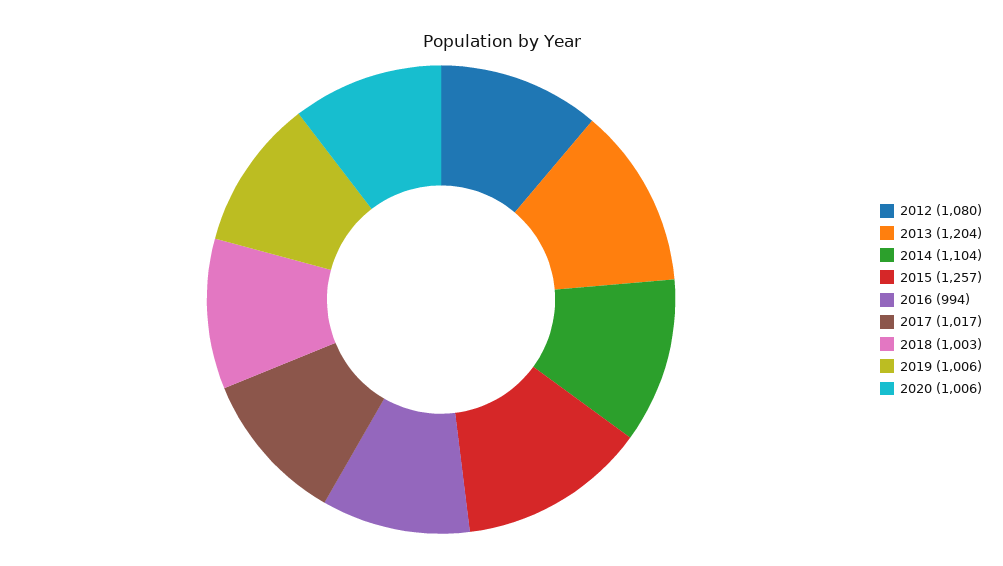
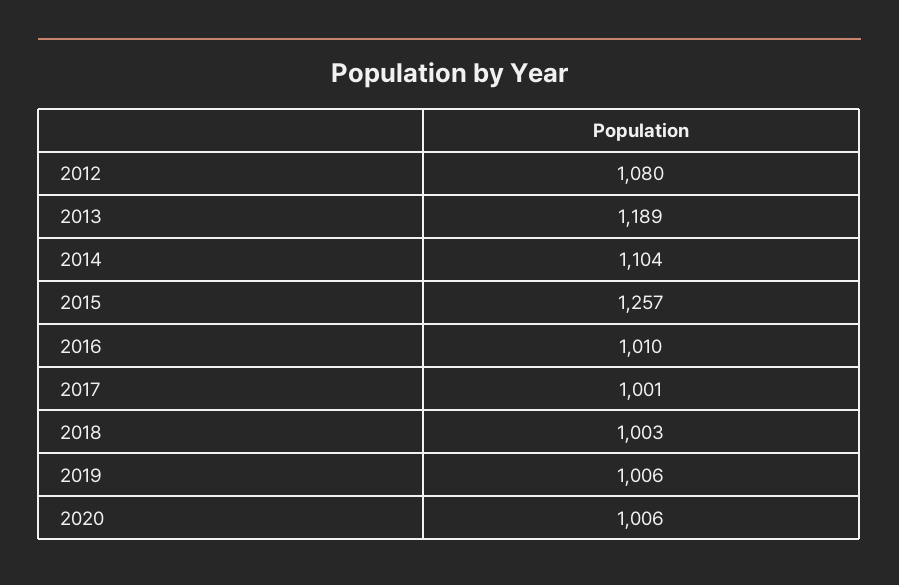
2013: 1204 -> 1189
2016: 994 -> 1010
2017: 1017 -> 1001

